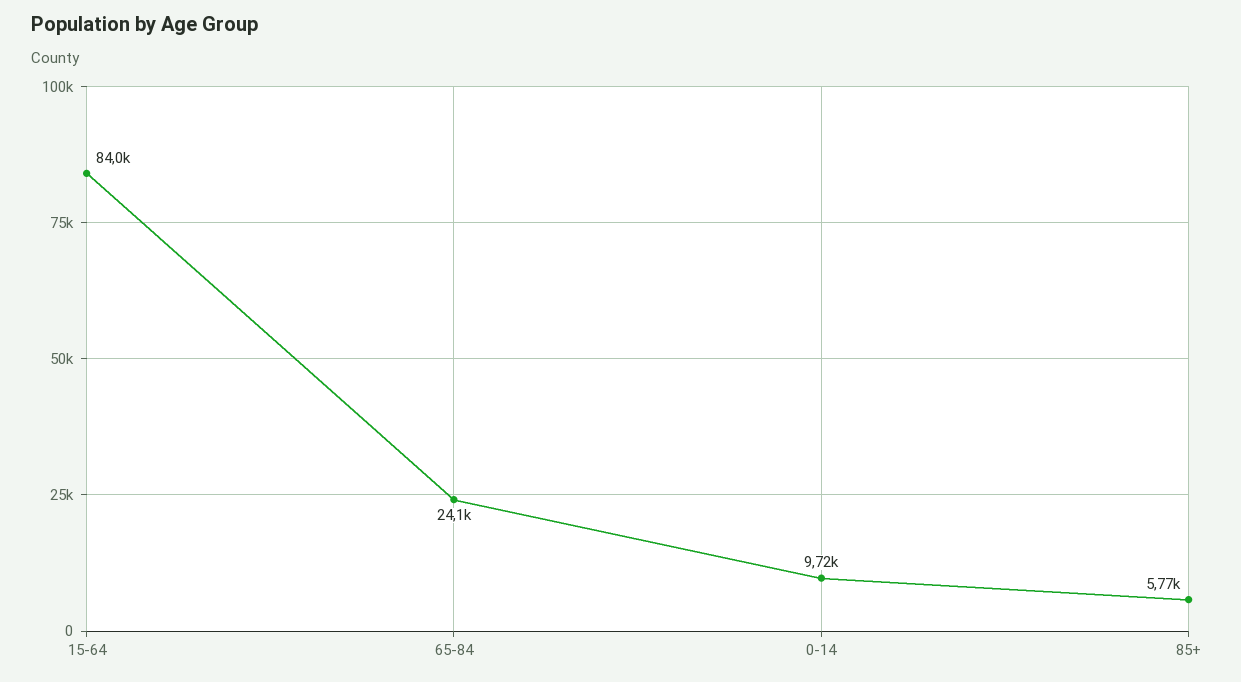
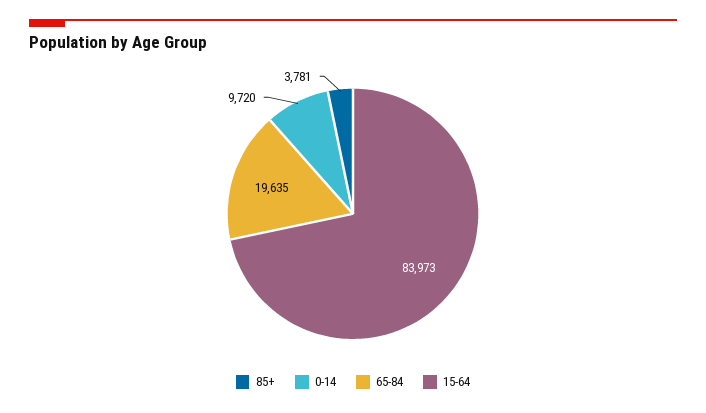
65-84: 24100 -> 19635
85+: 5770 -> 3781

